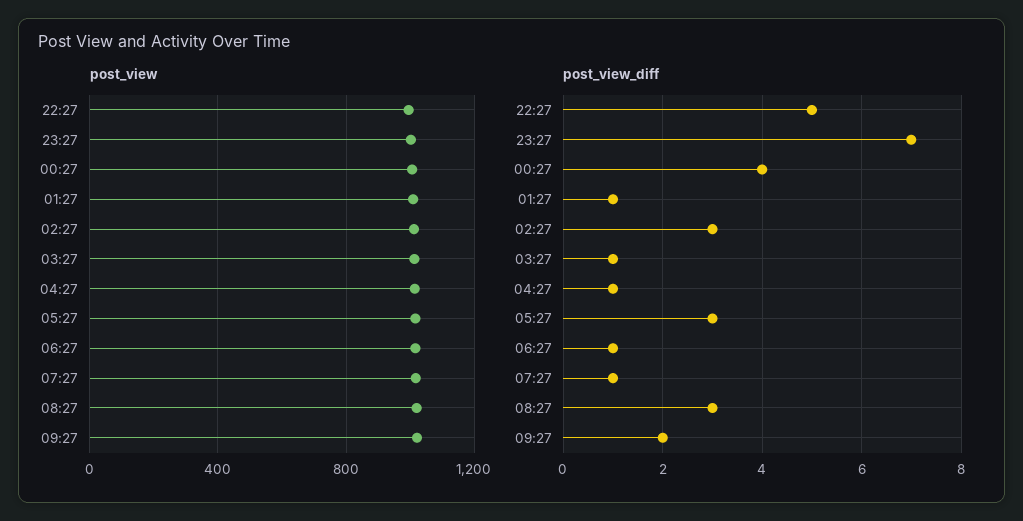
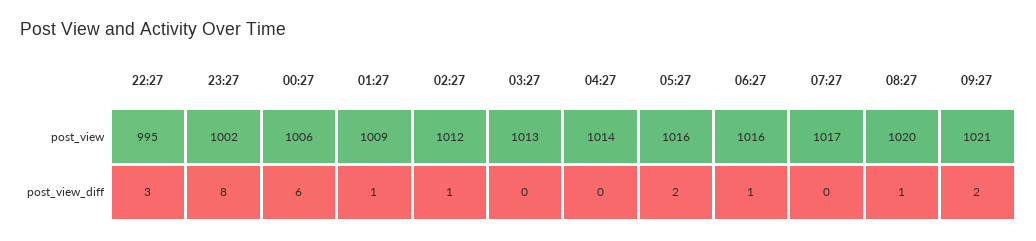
post_view_diff, 22:27: 5 -> 3
post_view_diff, 23:27: 7 -> 8
post_view_diff, 00:27: 4 -> 6
post_view_diff, 02:27: 3 -> 1
post_view_diff, 03:27: 1 -> 0
post_view_diff, 04:27: 1 -> 0
post_view_diff, 05:27: 3 -> 2
post_view_diff, 07:27: 1 -> 0
post_view_diff, 08:27: 3 -> 1

